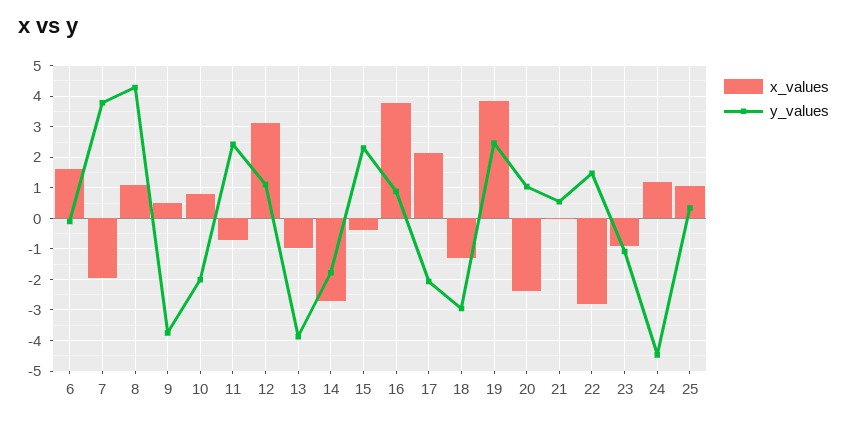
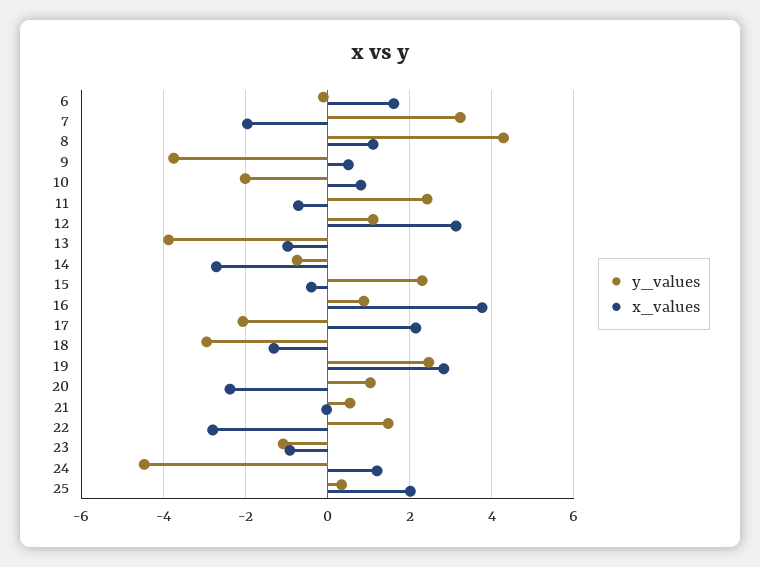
y_values, 7: 3.8 -> 3.2
y_values, 14: -1.8 -> -0.8
x_values, 19: 3.8 -> 2.8
x_values, 25: 1 -> 2

